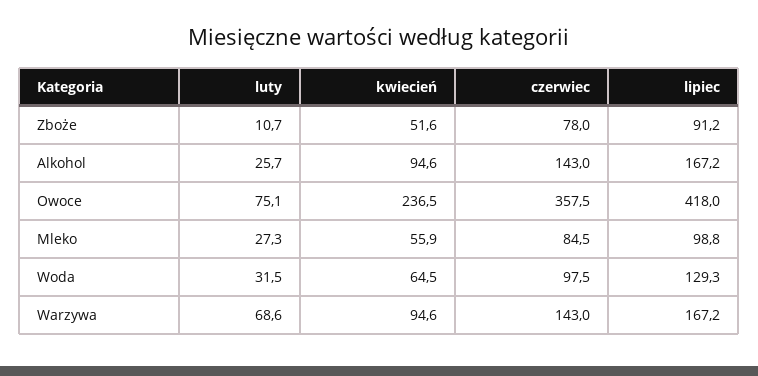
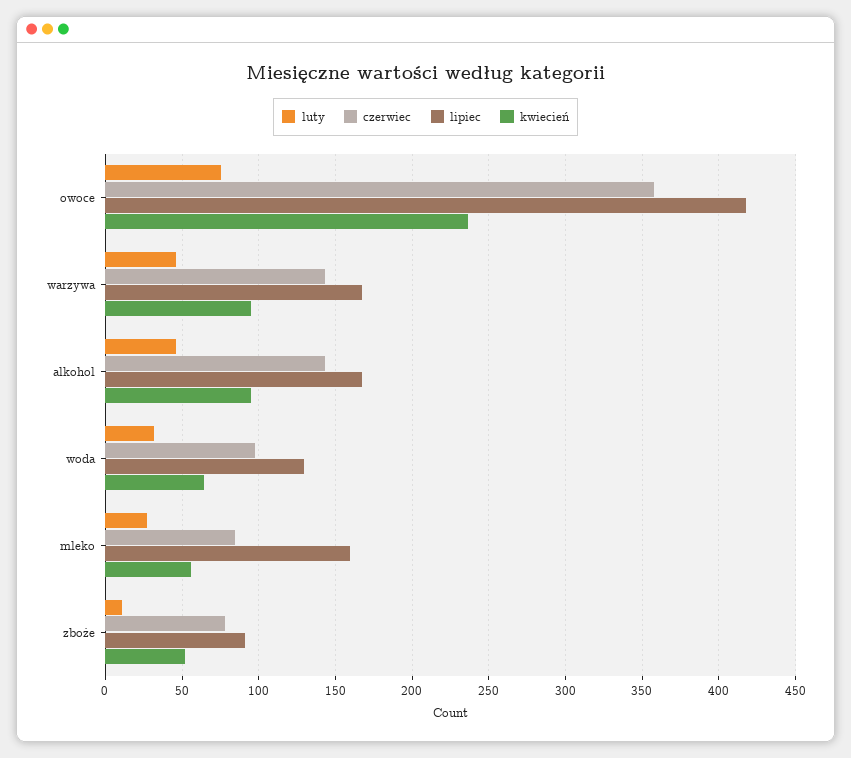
luty, Alkohol: 25.7 -> 45
lipiec, Mleko: 98.8 -> 160
luty, Warzywa: 68.6 -> 45

